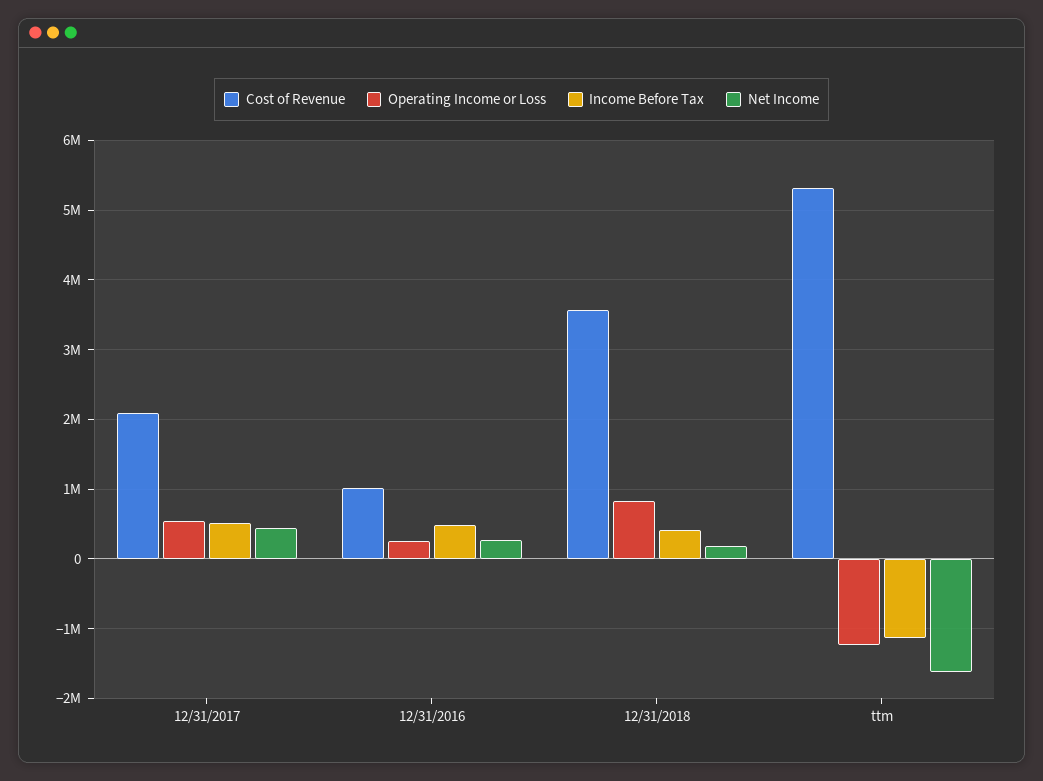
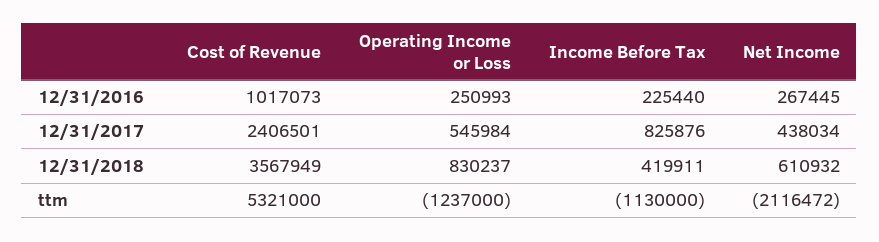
Cost of Revenue, 12/31/2017: 2100000 -> 2406501
Income Before Tax, 12/31/2017: 500000 -> 825876
Income Before Tax, 12/31/2016: 500000 -> 225440
Net Income, 12/31/2018: 200000 -> 610932
Net Income, ttm: -1600000 -> -2116472

